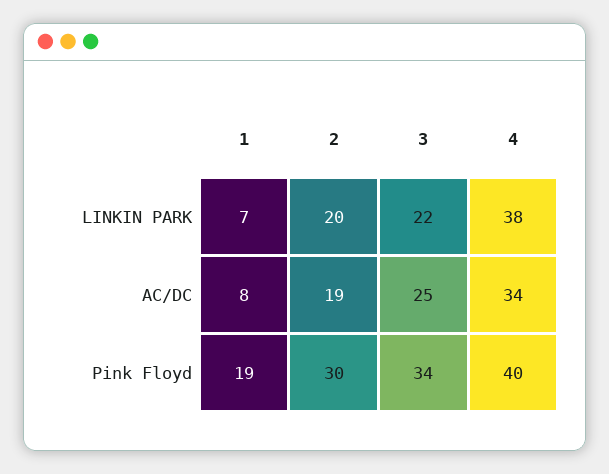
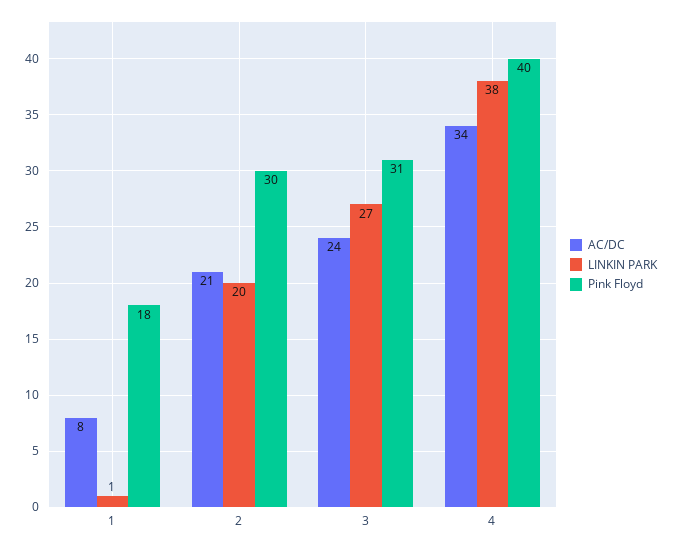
LINKIN PARK, 1: 7 -> 1
LINKIN PARK, 3: 22 -> 27
AC/DC, 2: 19 -> 21
AC/DC, 3: 25 -> 24
Pink Floyd, 1: 19 -> 18
Pink Floyd, 3: 34 -> 31

